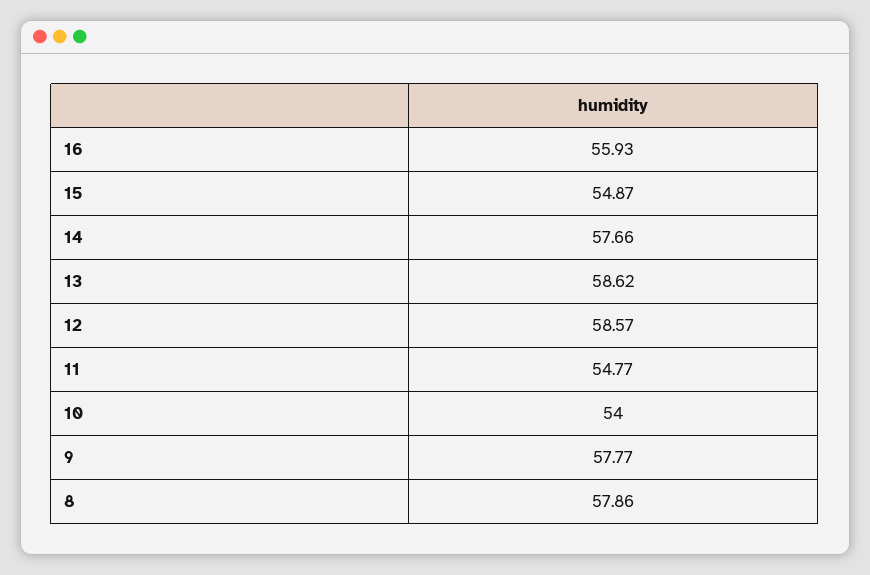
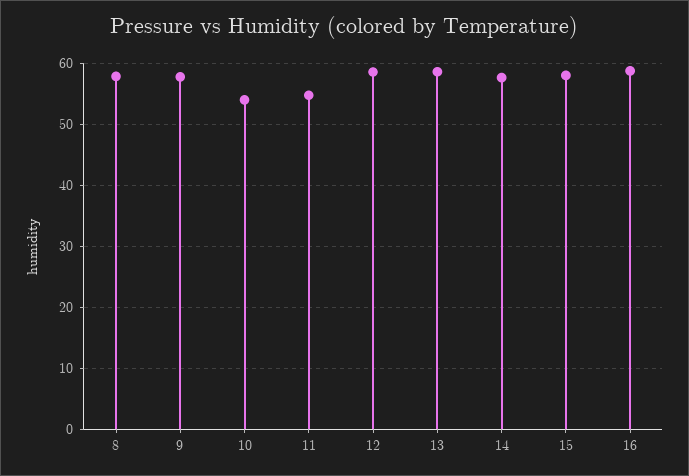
16: 55.93 -> 59
15: 54.87 -> 58

